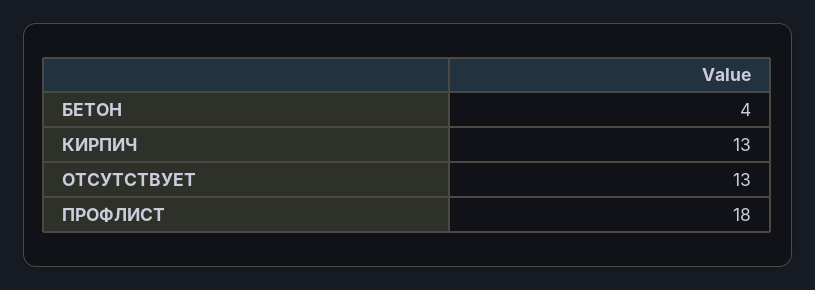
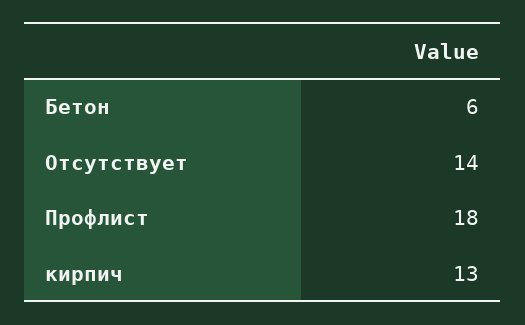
БЕТОН: 4 -> 6
ОТСУТСТВУЕТ: 13 -> 14

